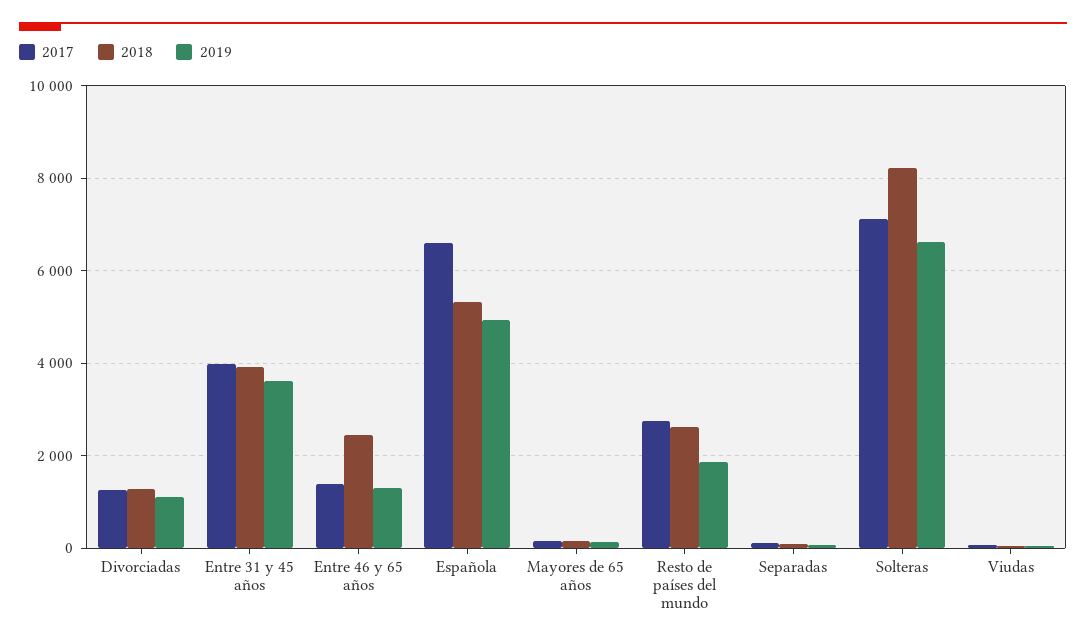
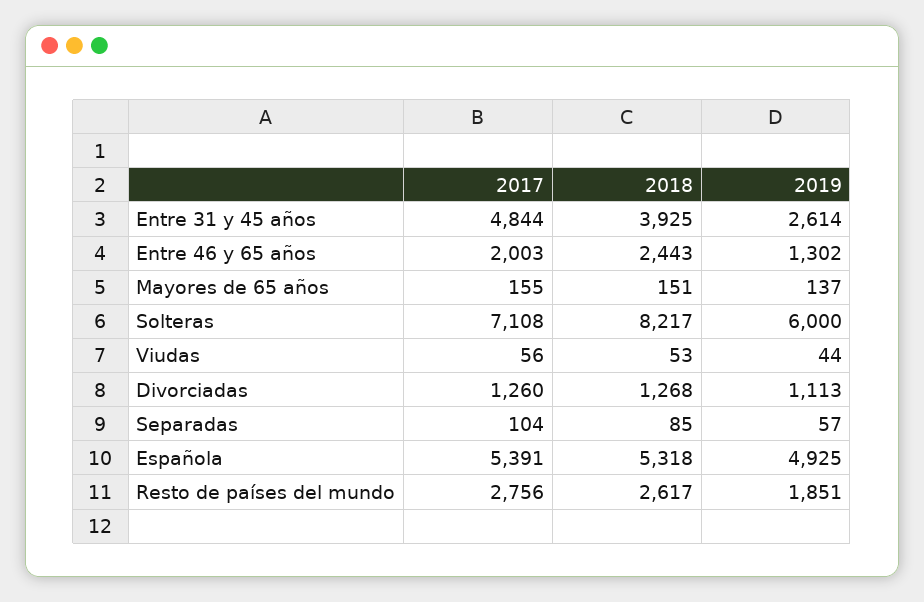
2017, Entre 31 y 45 años: 4000 -> 4844
2019, Entre 31 y 45 años: 3600 -> 2614
2017, Entre 46 y 65 años: 1400 -> 2003
2017, Española: 6600 -> 5391
2019, Solteras: 6600 -> 6000

